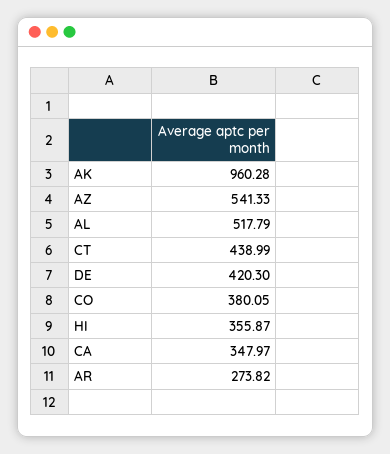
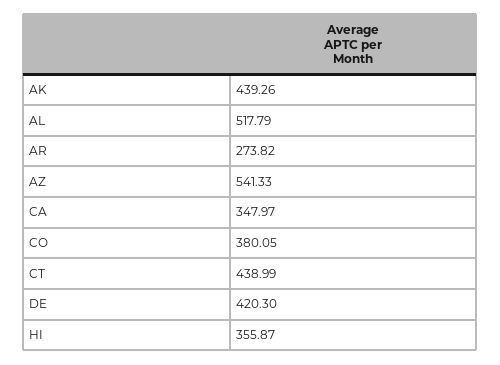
AK: 960.28 -> 439.26

